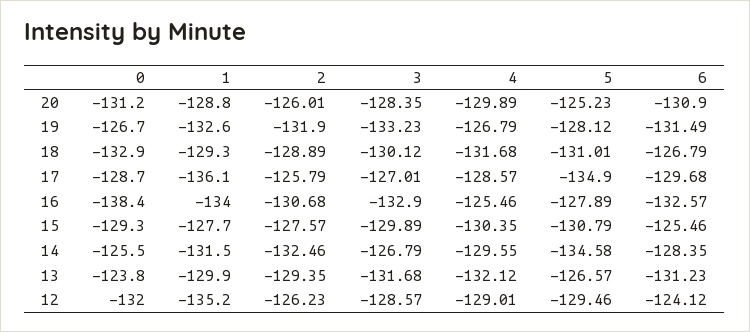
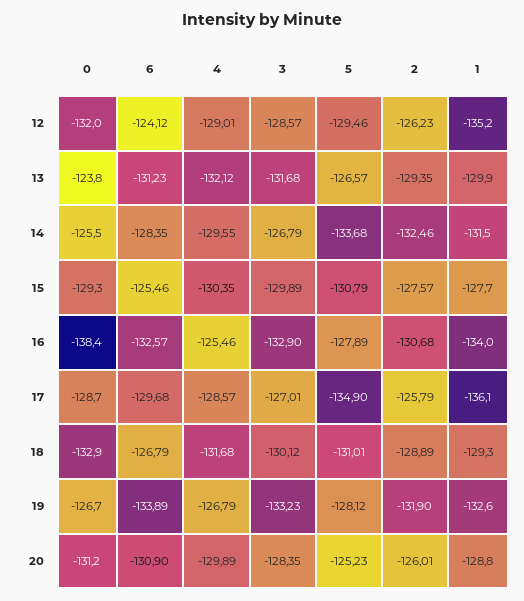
6, 19: -131.49 -> -133.89
5, 14: -134.58 -> -133.68

